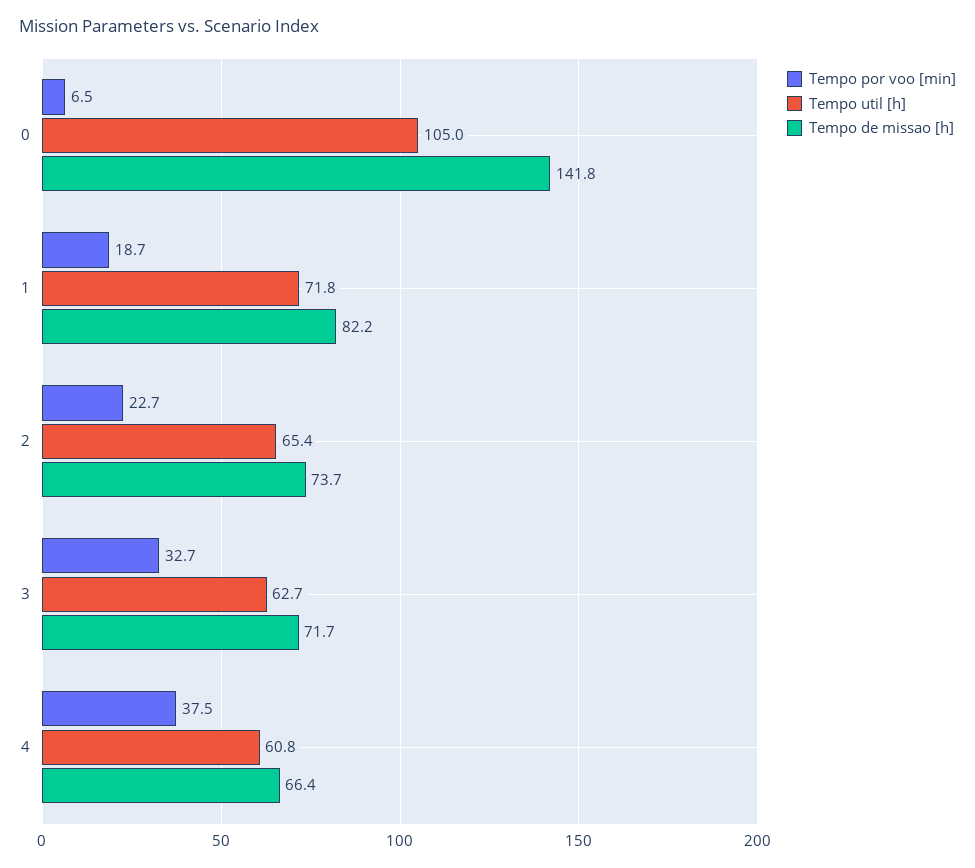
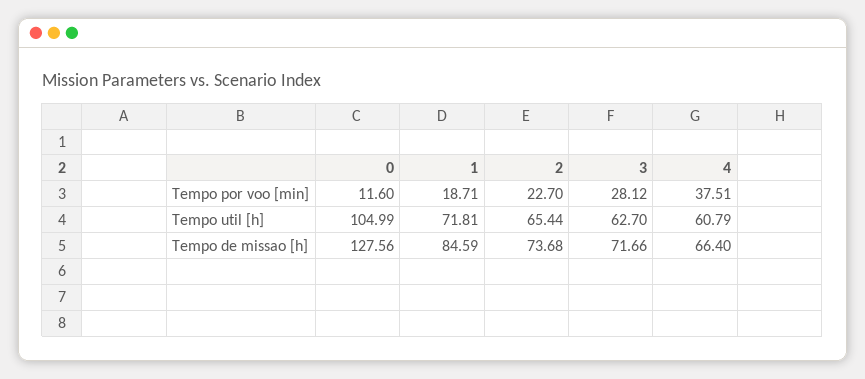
Tempo por voo [min], 0: 6.5 -> 11.6
Tempo de missao [h], 0: 141.8 -> 127.56
Tempo de missao [h], 1: 82.2 -> 84.59
Tempo por voo [min], 3: 32.7 -> 28.12

